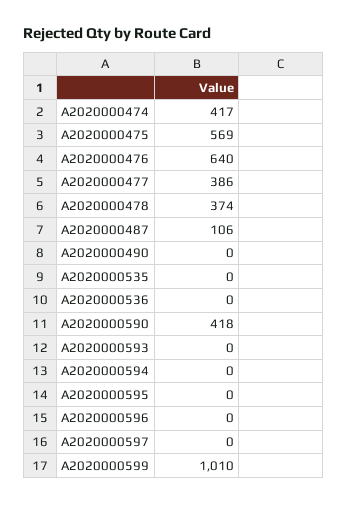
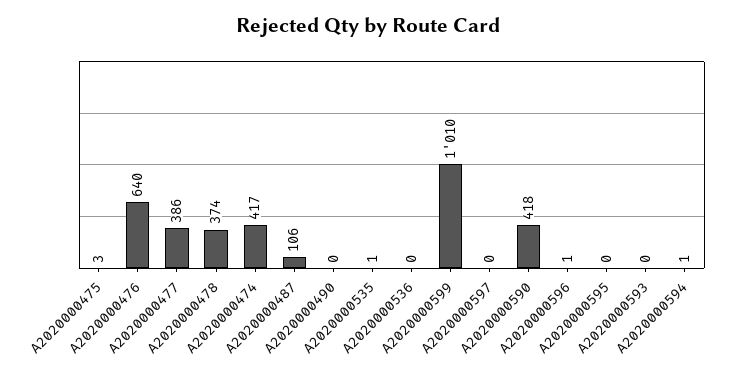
A2020000475: 569 -> 3
A2020000535: 0 -> 1
A2020000594: 0 -> 1
A2020000596: 0 -> 1

